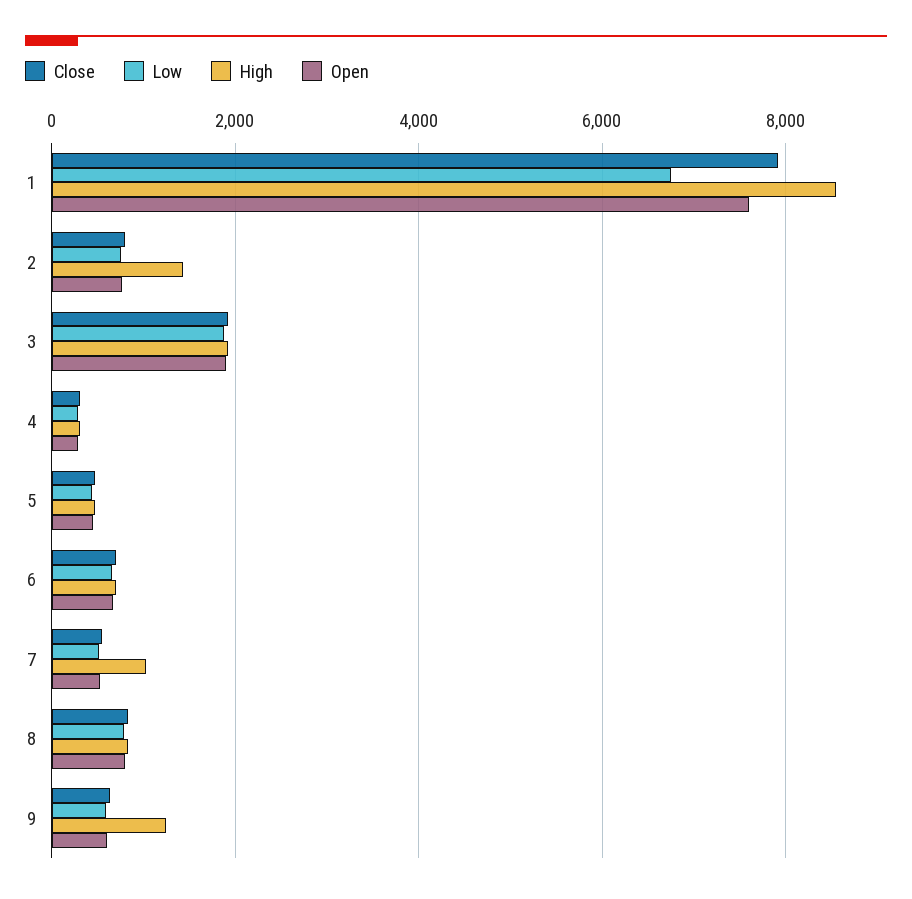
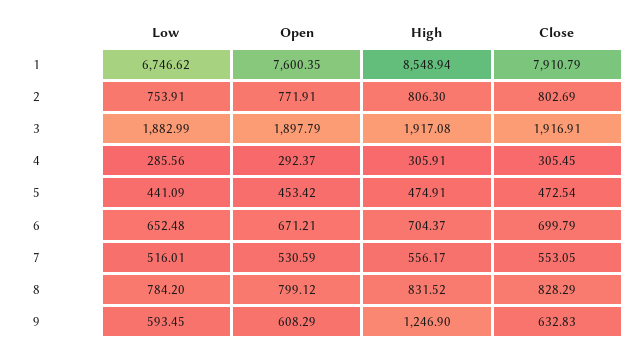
High, 2: 1400 -> 806.3
High, 7: 1000 -> 556.17

